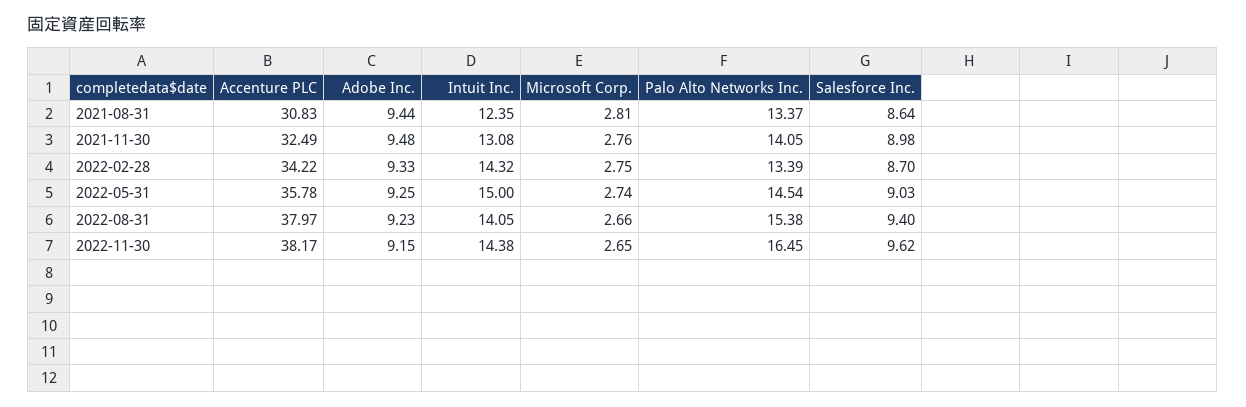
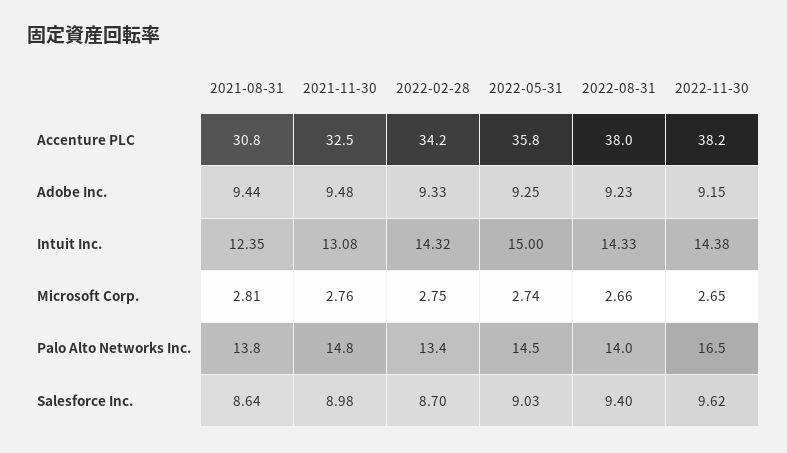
Palo Alto Networks Inc., 2021-08-31: 13.37 -> 13.8
Palo Alto Networks Inc., 2021-11-30: 14.05 -> 14.8
Intuit Inc., 2022-08-31: 14.05 -> 14.33
Palo Alto Networks Inc., 2022-08-31: 15.38 -> 14

